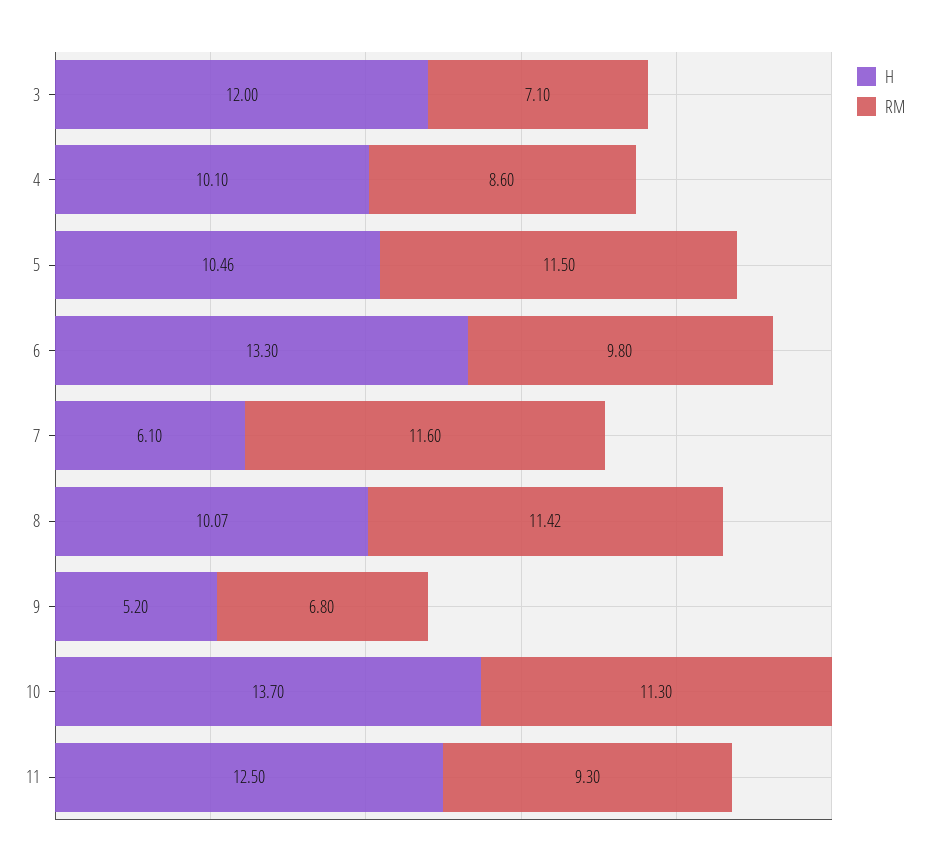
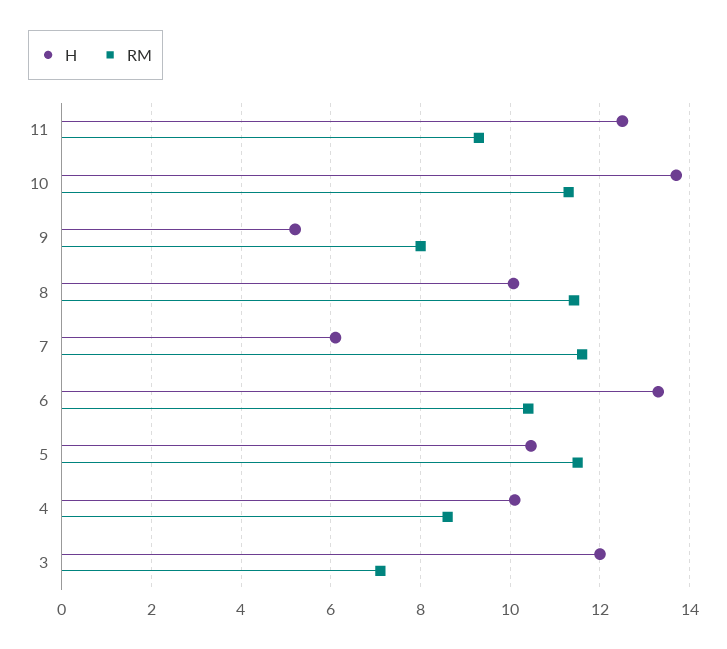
RM, 6: 9.8 -> 10.4
RM, 9: 6.8 -> 8

